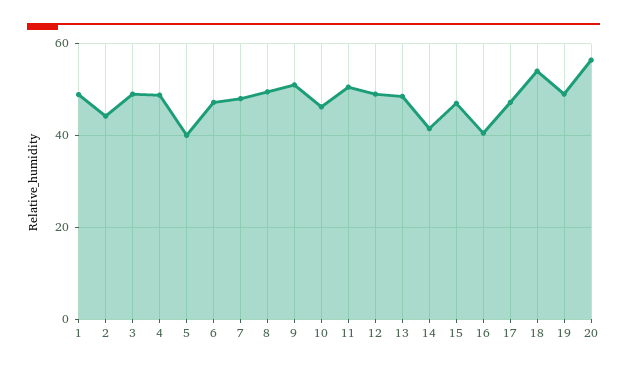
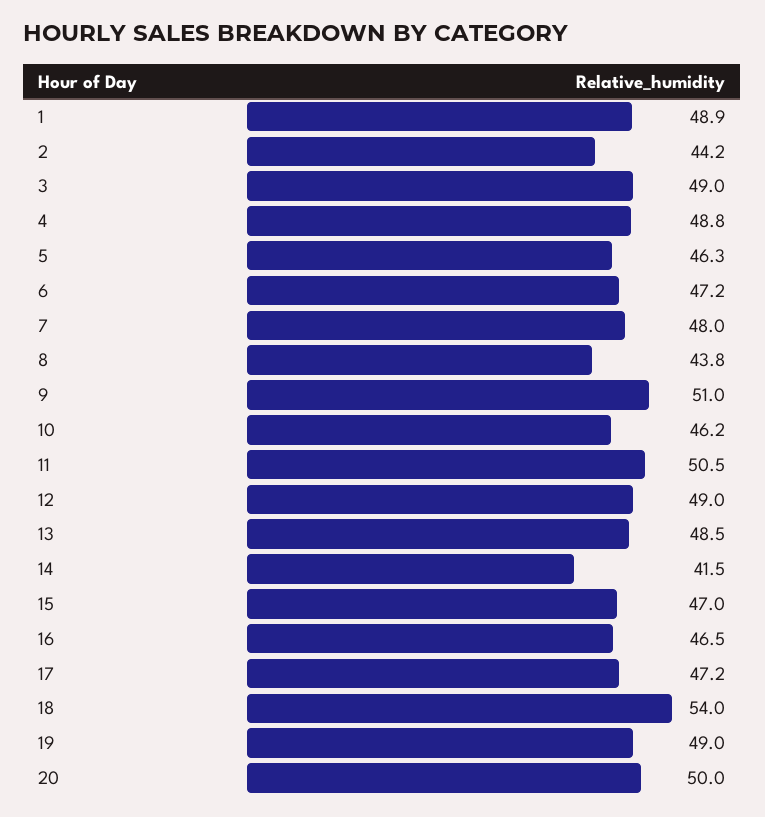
5: 40 -> 46.3
8: 50 -> 43.8
16: 40 -> 46.5
20: 56 -> 50

